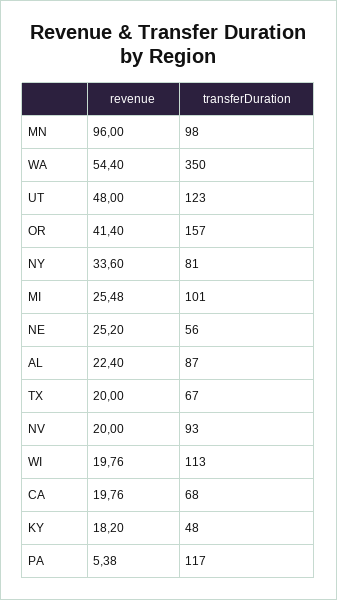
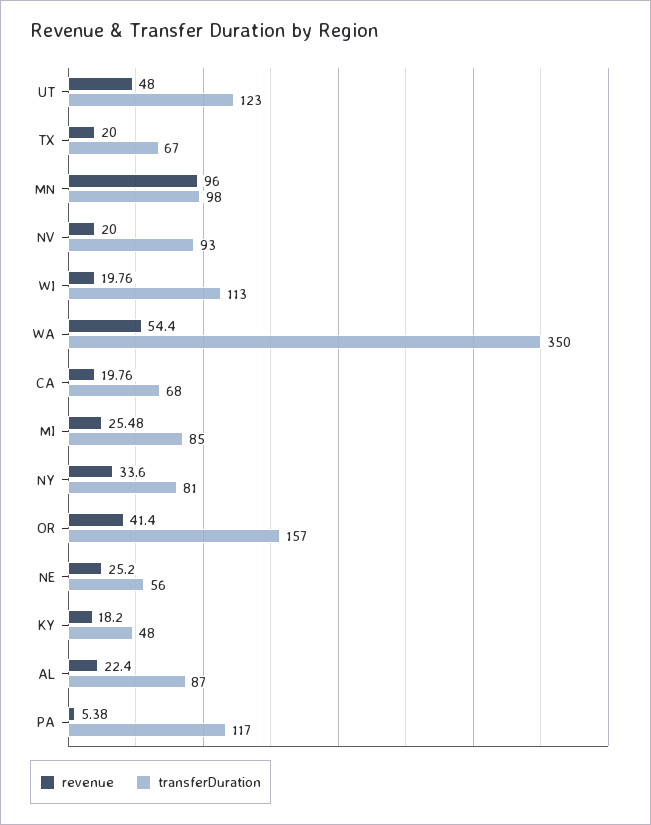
transferDuration, MI: 101 -> 85

